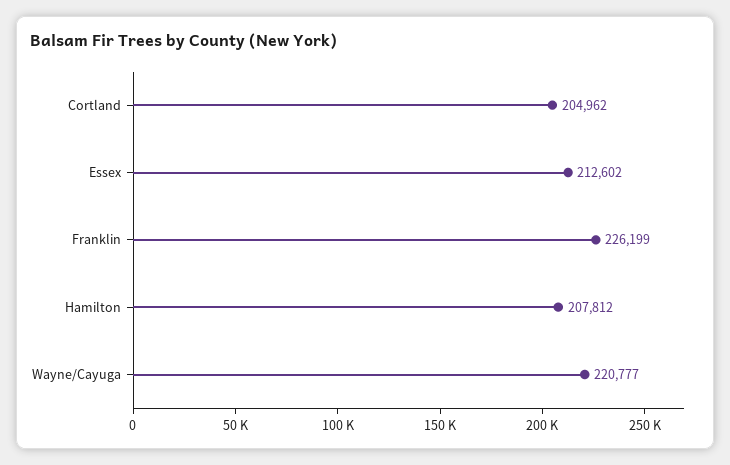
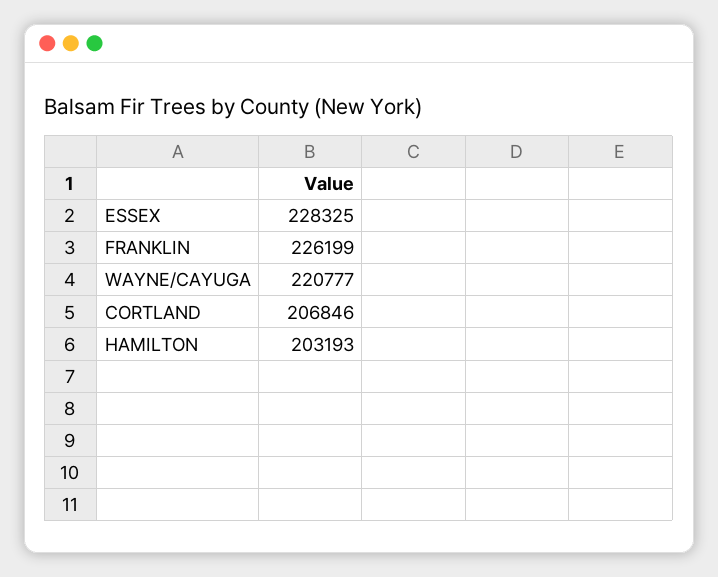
Cortland: 204962 -> 206846
Essex: 212602 -> 228325
Hamilton: 207812 -> 203193

